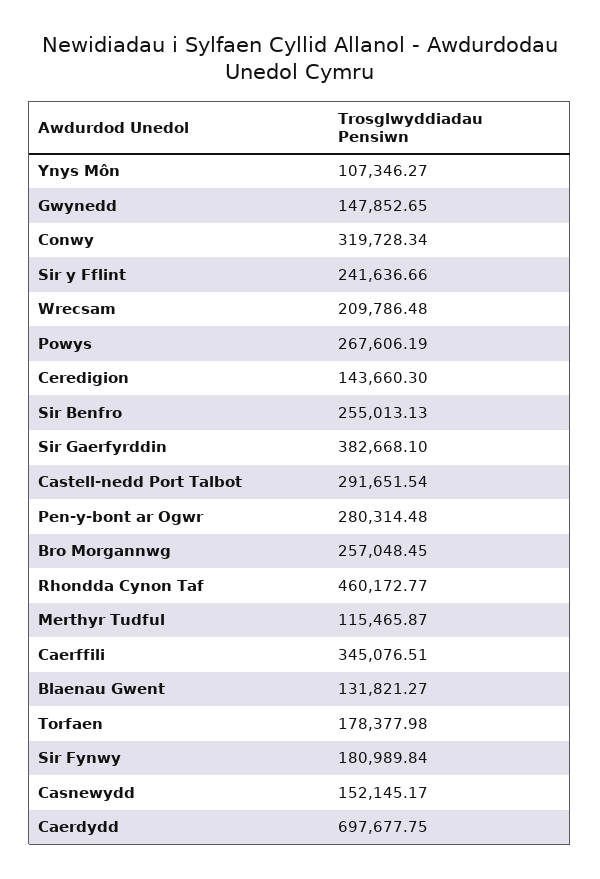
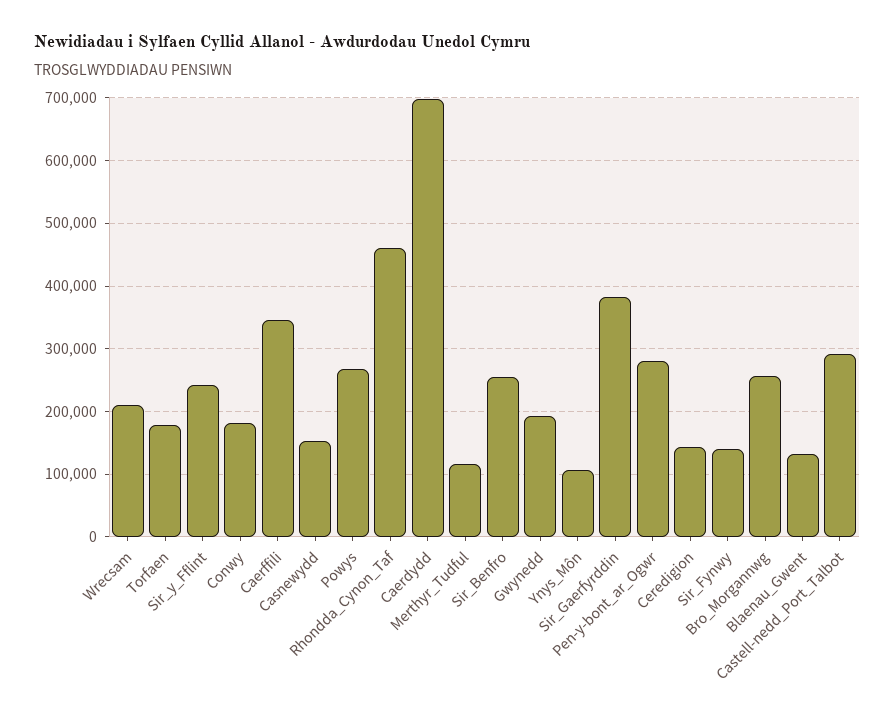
Gwynedd: 147852.65 -> 190000
Conwy: 319728.34 -> 180000
Sir Fynwy: 180989.84 -> 140000

